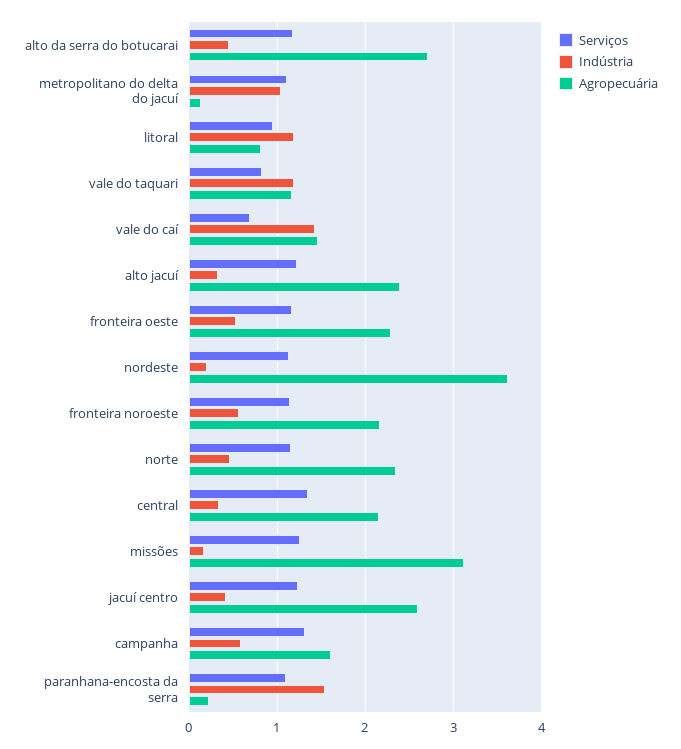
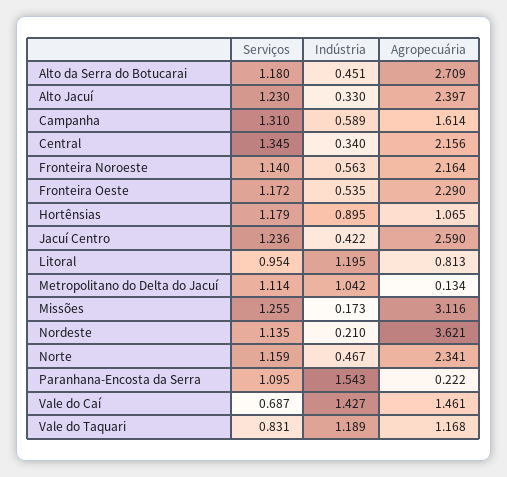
Serviços, Hortênsias: none -> 1.179
Indústria, Hortênsias: none -> 0.895
Agropecuária, Hortênsias: none -> 1.065

